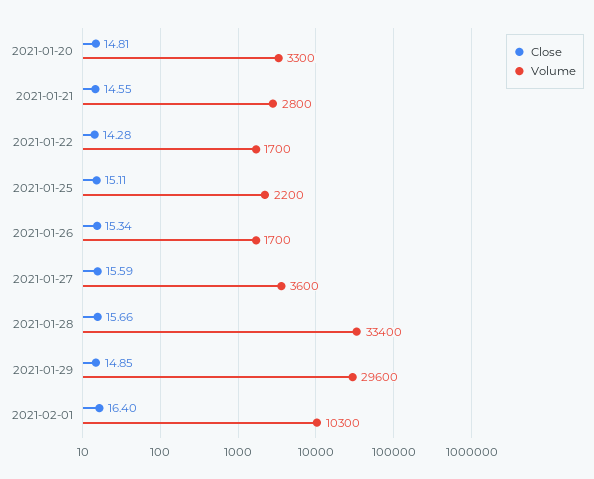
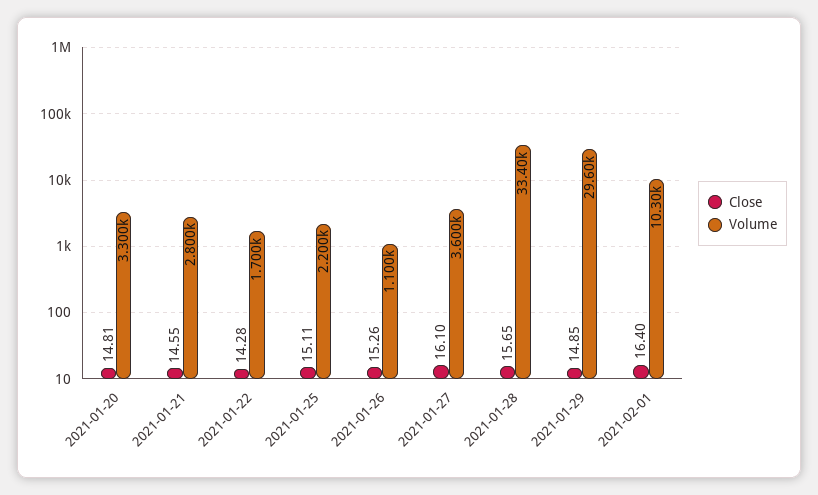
Close, 2021-01-26: 15.34 -> 15.26
Volume, 2021-01-26: 1700 -> 1100
Close, 2021-01-27: 15.59 -> 16.1
Close, 2021-01-28: 15.66 -> 15.65

